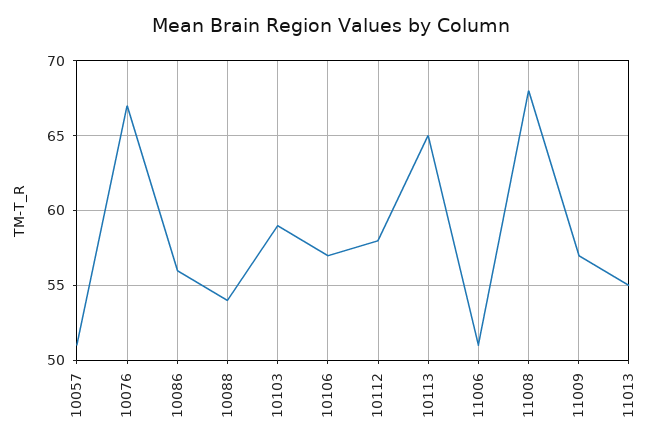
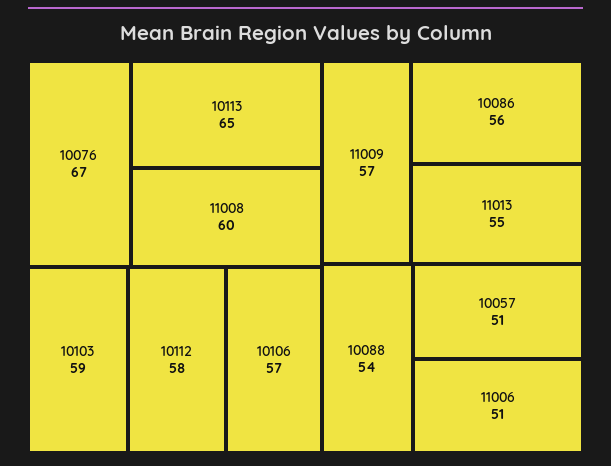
11008: 68 -> 60

